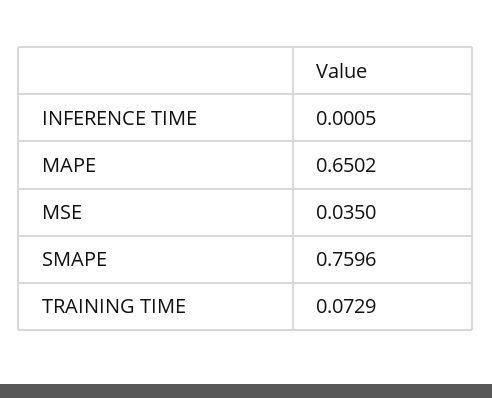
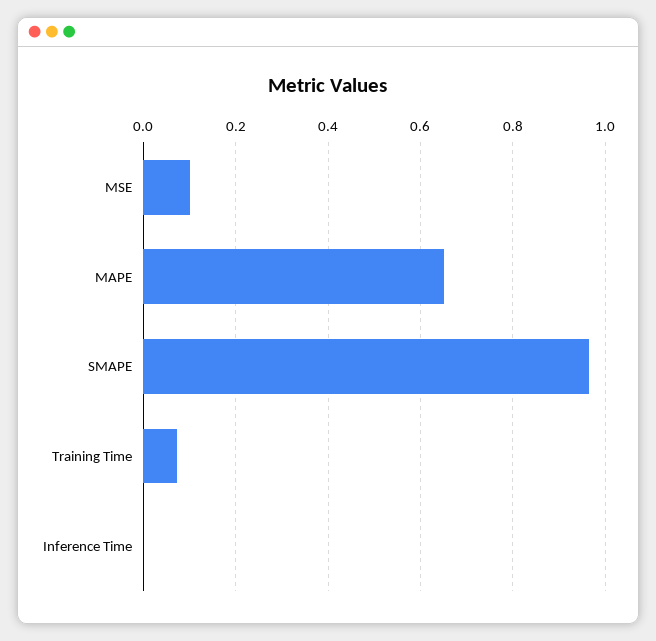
MSE: 0.035 -> 0.1
SMAPE: 0.7596 -> 0.96

